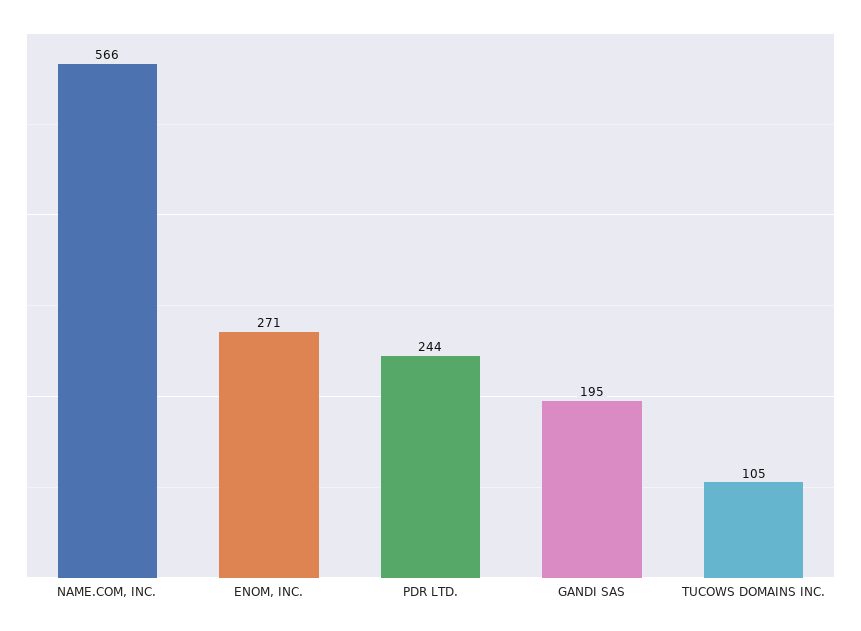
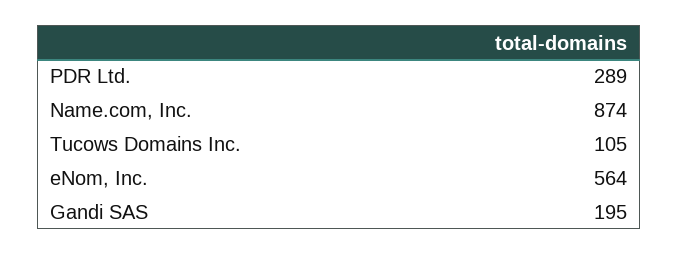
NAME.COM, INC.: 566 -> 874
ENOM, INC.: 271 -> 564
PDR LTD.: 244 -> 289

